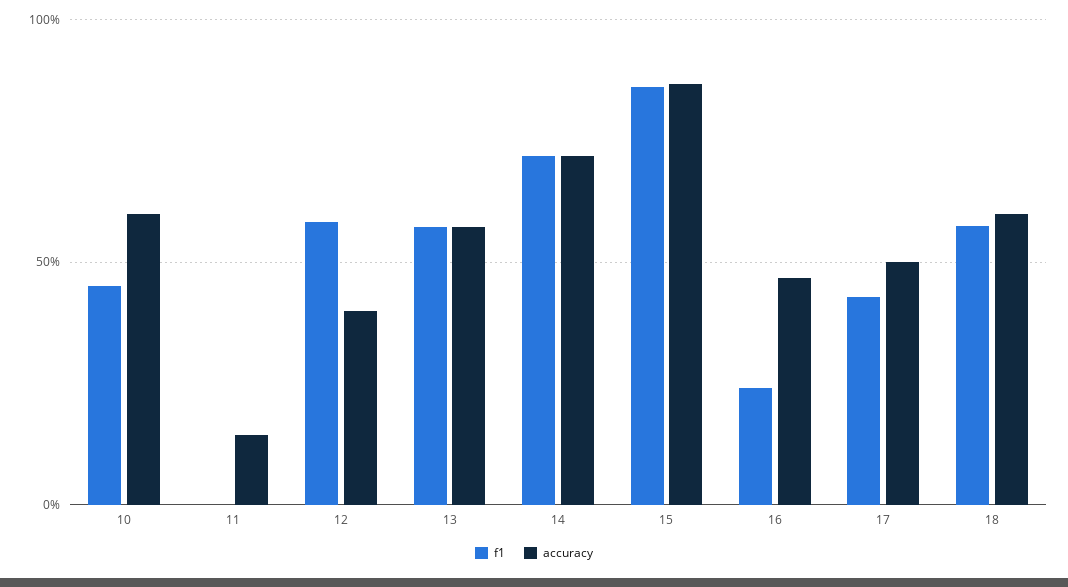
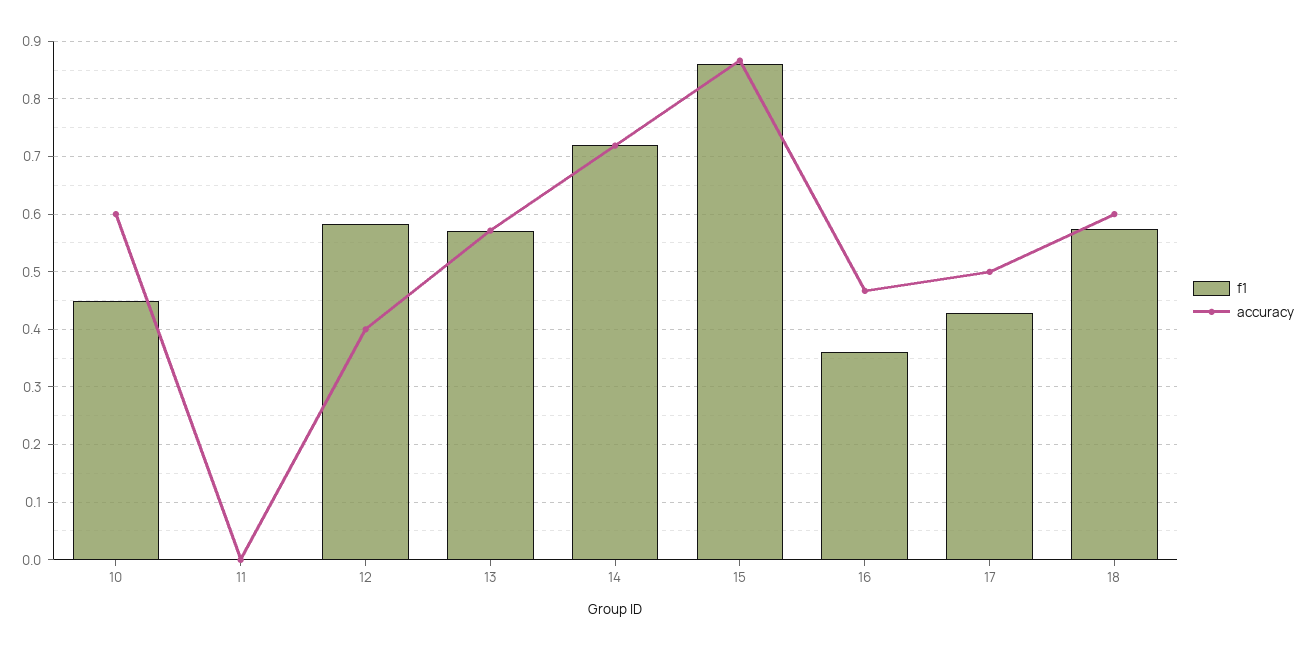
accuracy, 11: 0.15 -> 0
f1, 16: 0.25 -> 0.36

